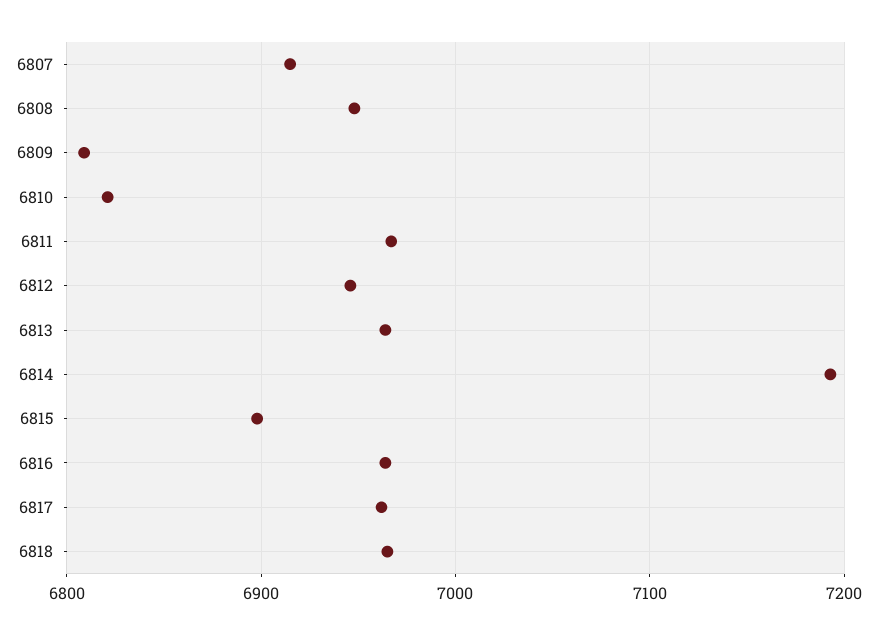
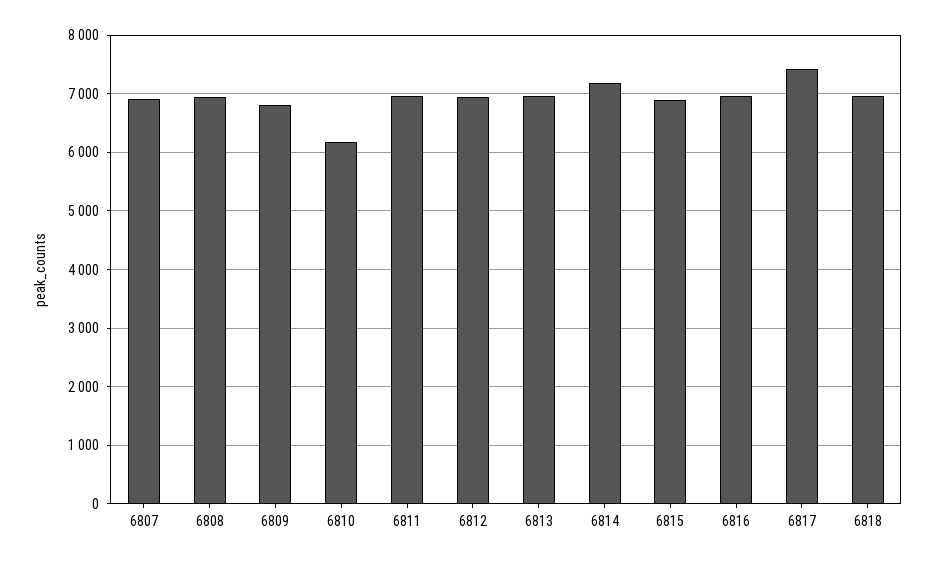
6810: 6820 -> 6200
6817: 6960 -> 7400

